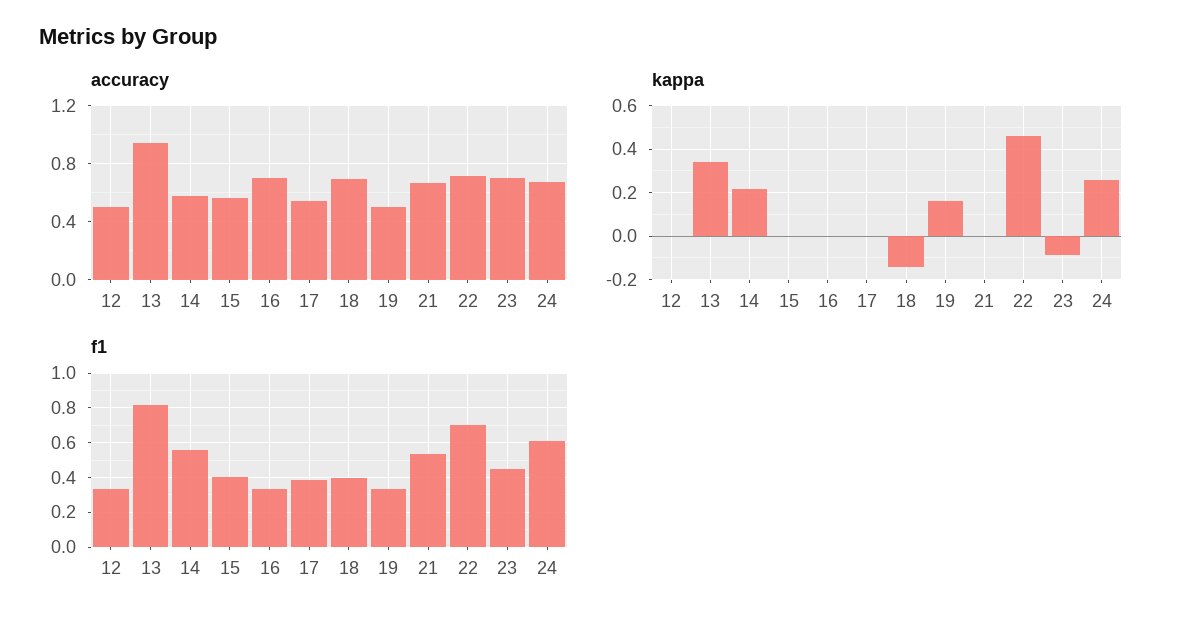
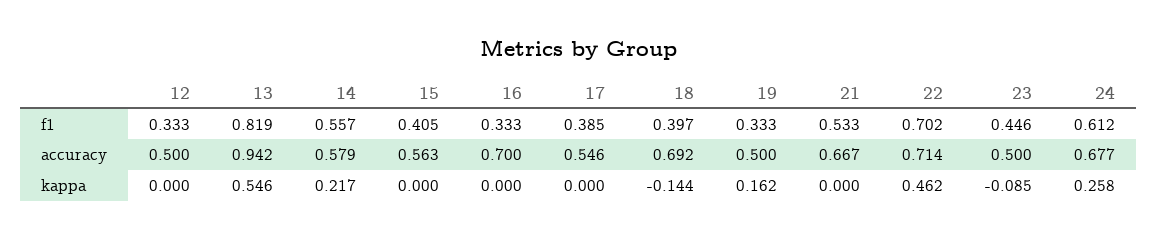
accuracy, 23: 0.7 -> 0.5
kappa, 13: 0.35 -> 0.546

